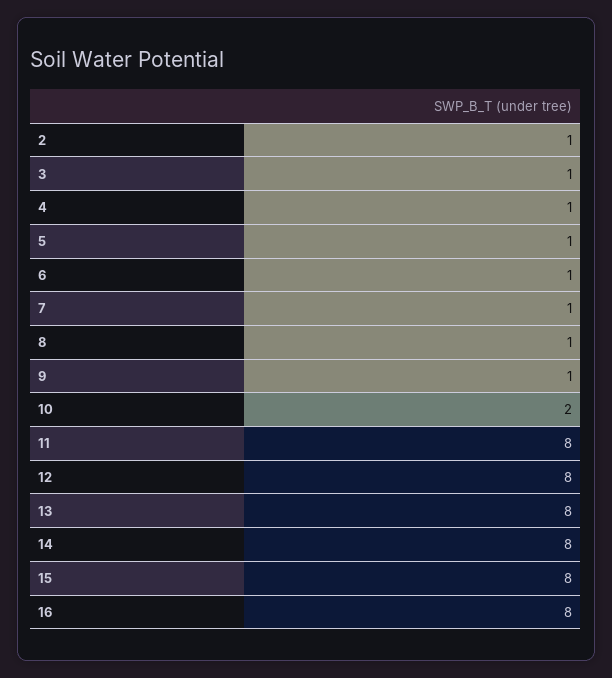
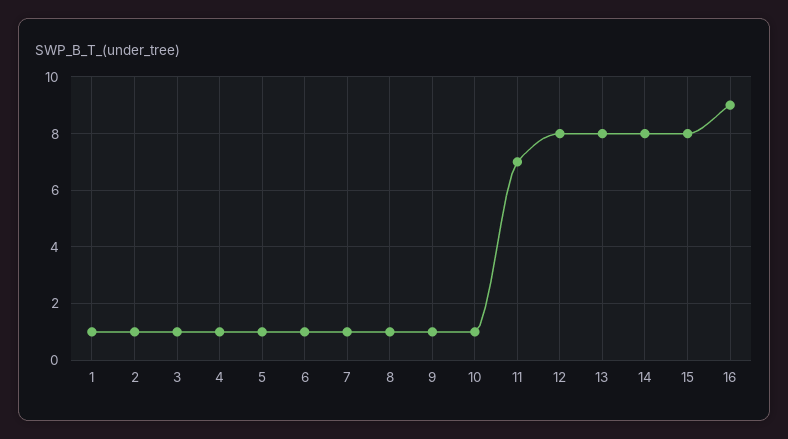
10: 2 -> 1
11: 8 -> 7
16: 8 -> 9
1: none -> 1

